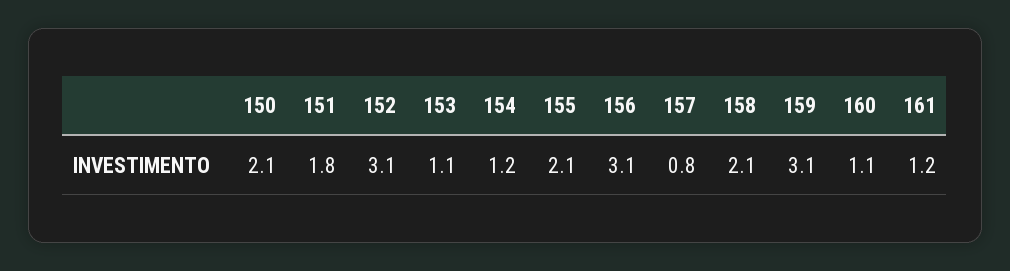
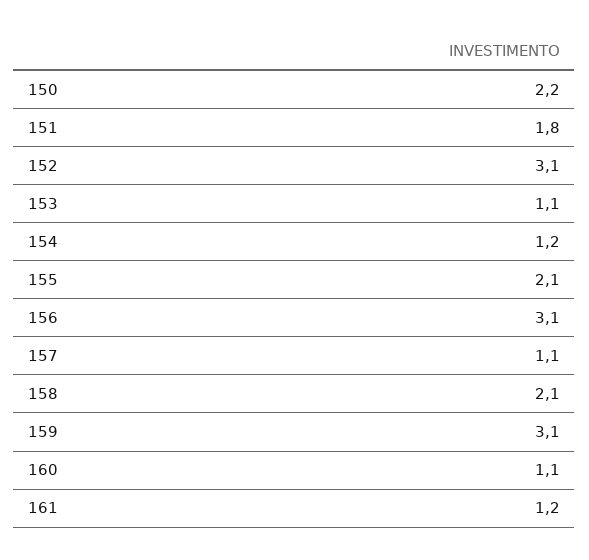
150: 2.1 -> 2.2
157: 0.8 -> 1.1

